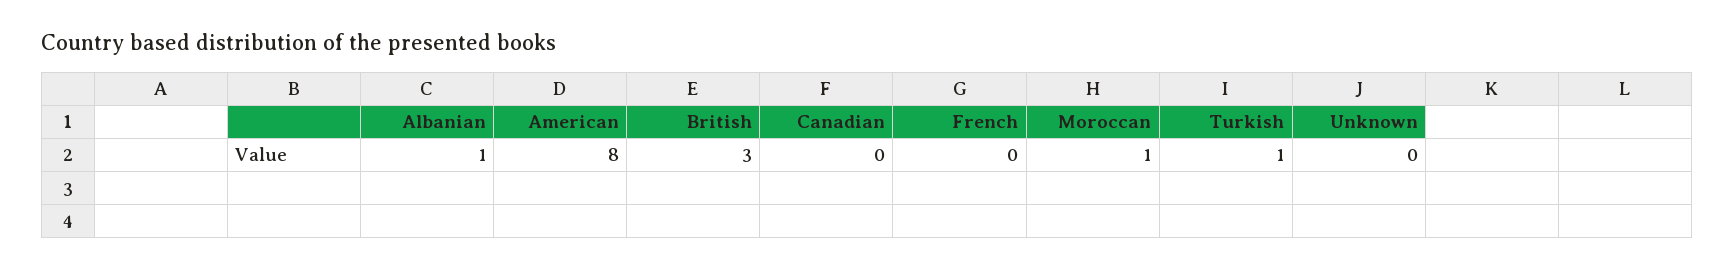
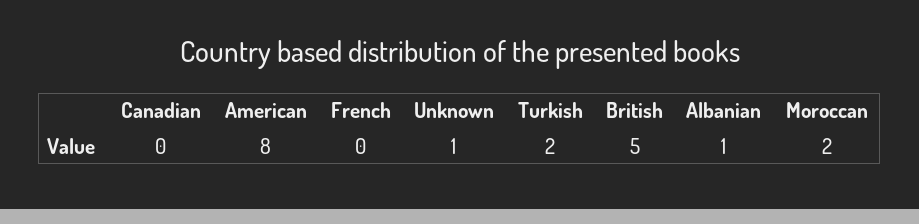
British: 3 -> 5
Moroccan: 1 -> 2
Turkish: 1 -> 2
Unknown: 0 -> 1

